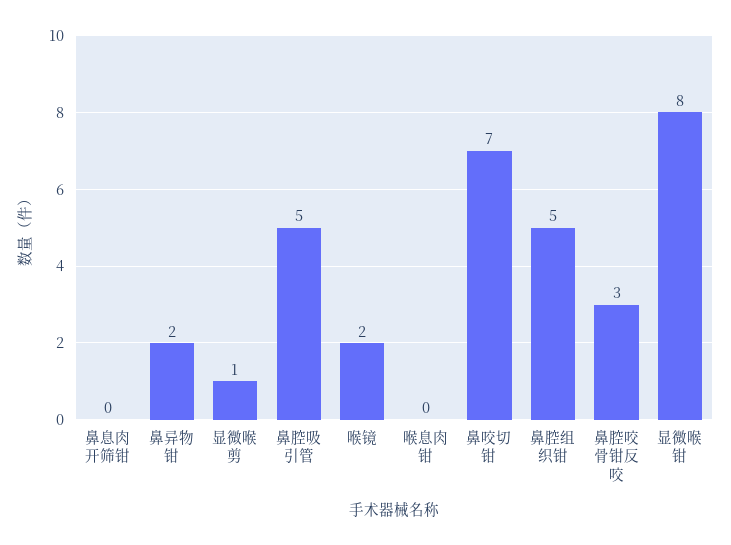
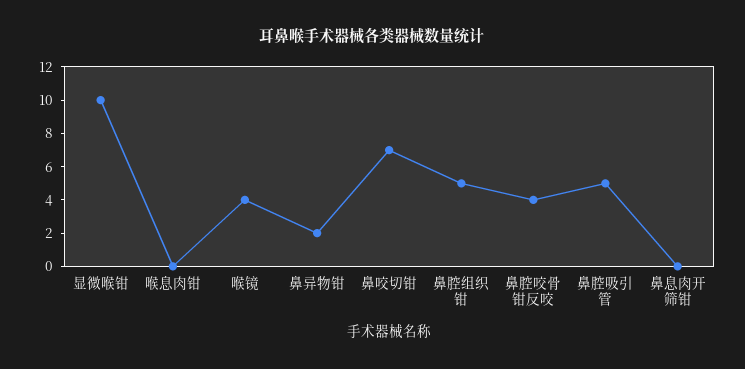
显微喉剪: 1 -> none
喉镜: 2 -> 4
鼻腔咬骨钳反咬: 3 -> 4
显微喉钳: 8 -> 10

